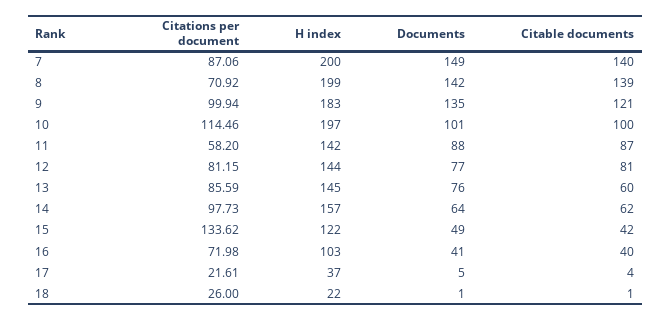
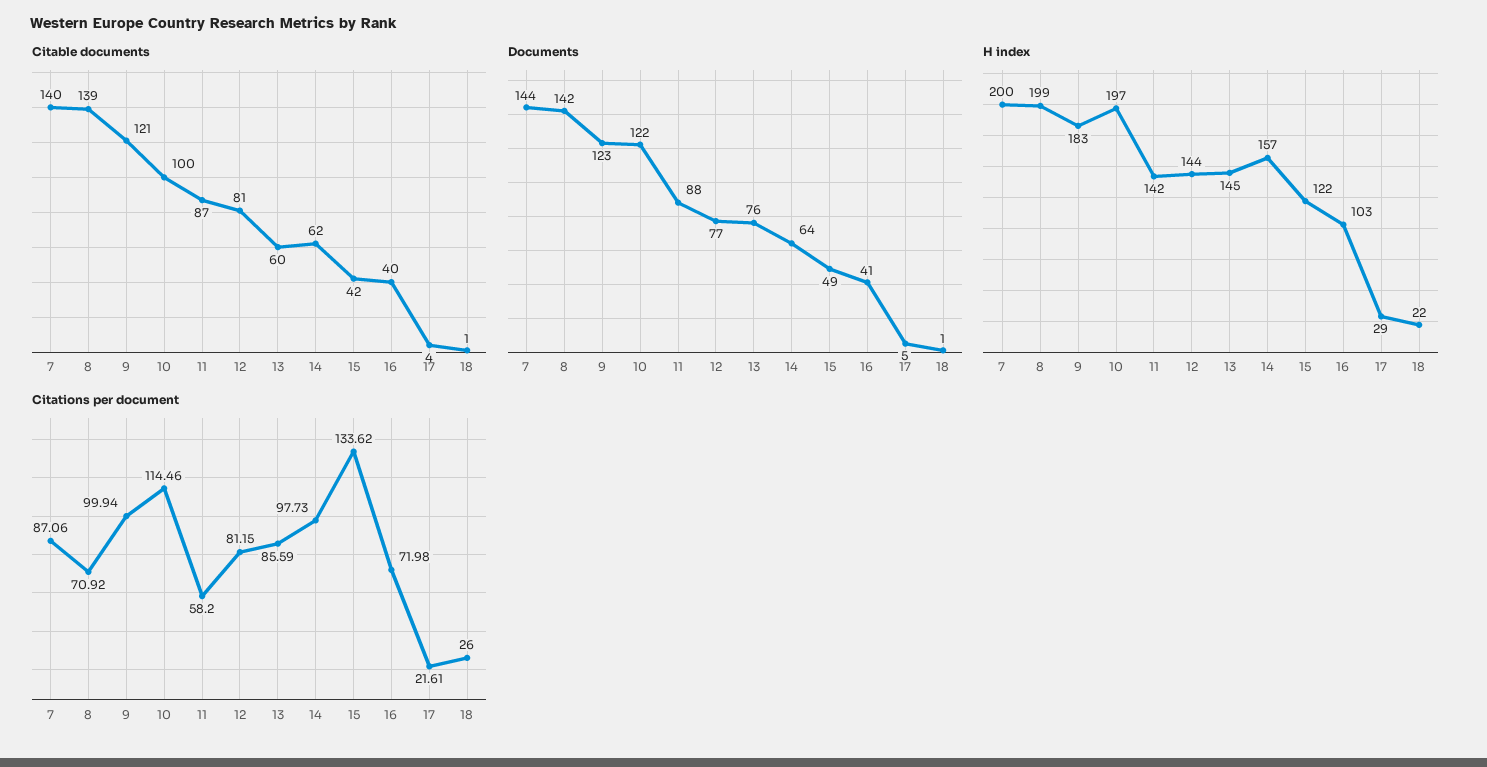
Documents, 7: 149 -> 144
Documents, 9: 135 -> 123
Documents, 10: 101 -> 122
H index, 17: 37 -> 29

